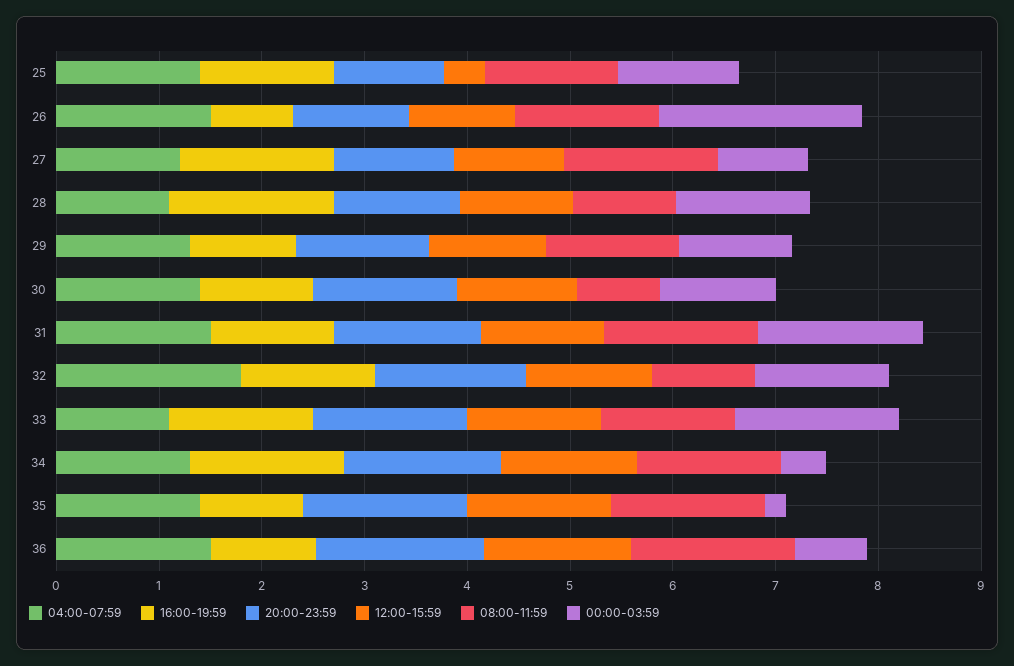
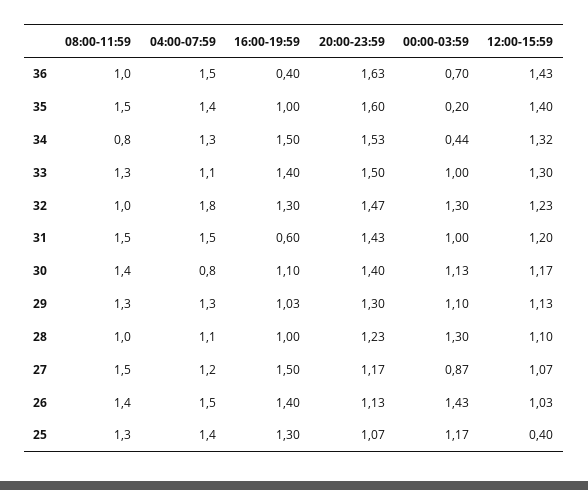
16:00-19:59, 26: 0.8 -> 1.4
00:00-03:59, 26: 2 -> 1.43
16:00-19:59, 28: 1.6 -> 1
04:00-07:59, 30: 1.4 -> 0.8
08:00-11:59, 30: 0.8 -> 1.4
16:00-19:59, 31: 1.2 -> 0.6
00:00-03:59, 31: 1.6 -> 1
00:00-03:59, 33: 1.6 -> 1
08:00-11:59, 34: 1.4 -> 0.8
16:00-19:59, 36: 1 -> 0.4
08:00-11:59, 36: 1.6 -> 1

